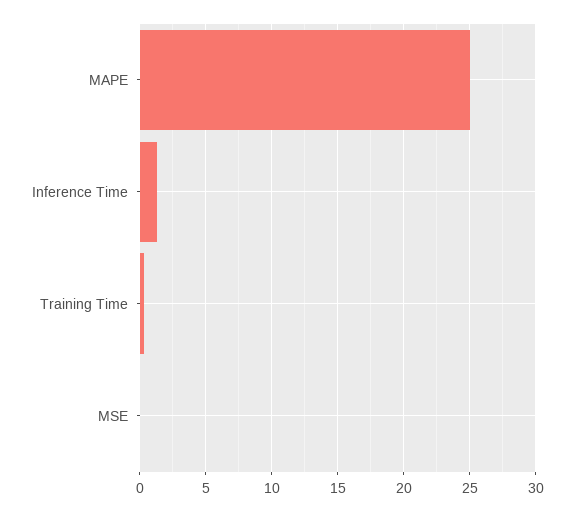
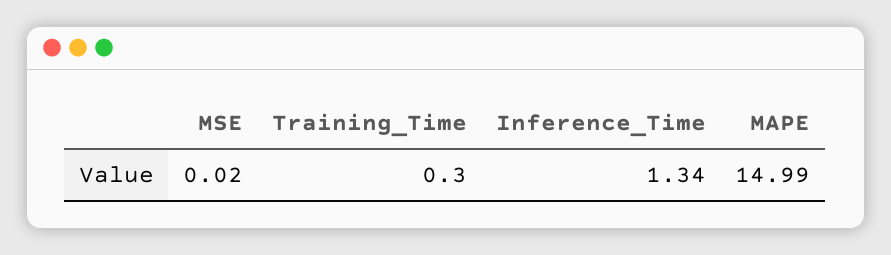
MAPE: 25 -> 14.99

